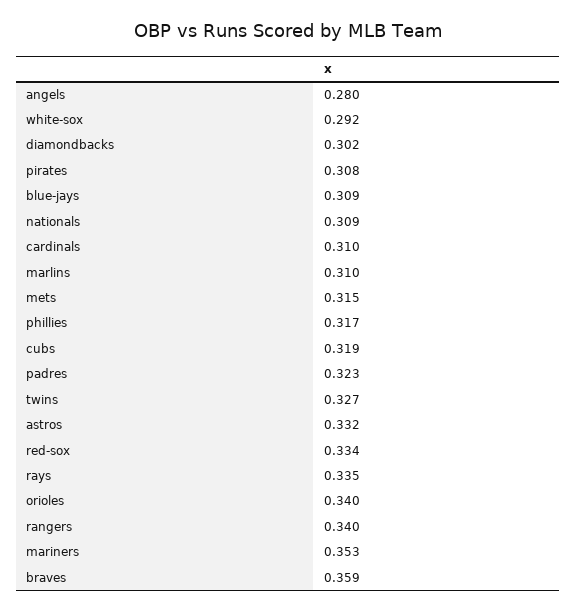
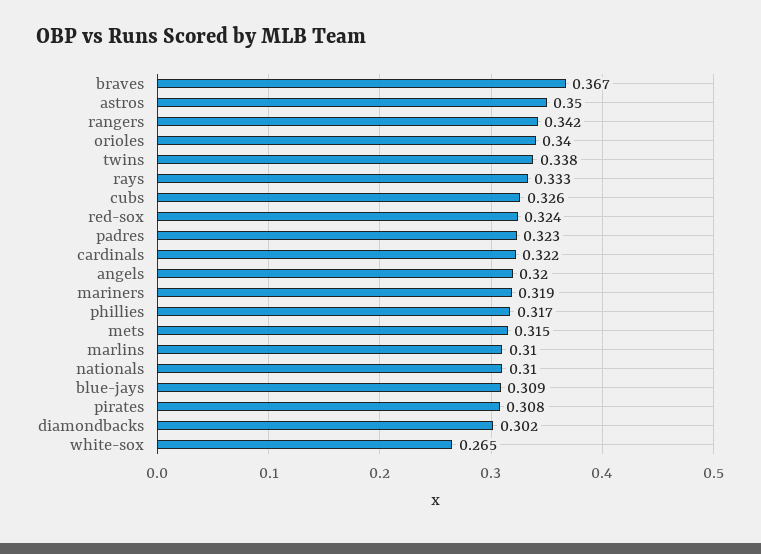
angels: 0.28 -> 0.32
white-sox: 0.292 -> 0.265
nationals: 0.309 -> 0.31
cardinals: 0.31 -> 0.322
cubs: 0.319 -> 0.326
twins: 0.327 -> 0.338
astros: 0.332 -> 0.35
red-sox: 0.334 -> 0.324
rays: 0.335 -> 0.333
rangers: 0.34 -> 0.342
mariners: 0.353 -> 0.319
braves: 0.359 -> 0.367

